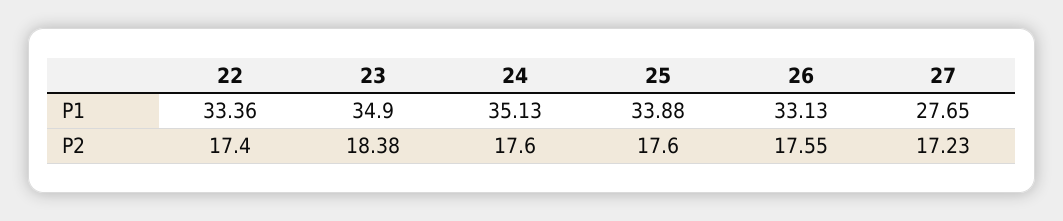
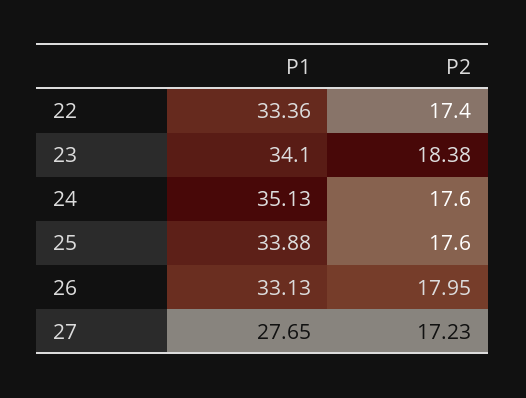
23, P1: 34.9 -> 34.1
26, P2: 17.55 -> 17.95

